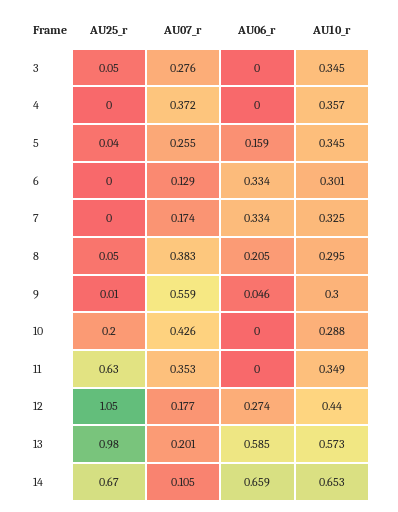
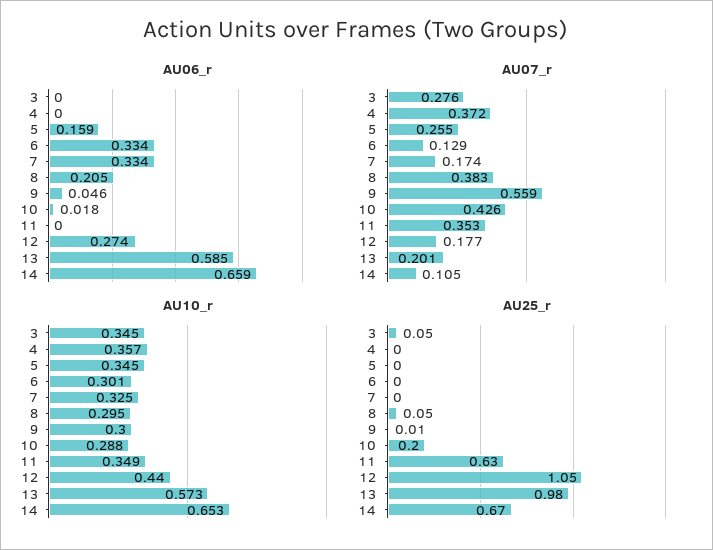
AU25_r, 5: 0.04 -> 0
AU06_r, 10: 0 -> 0.018

